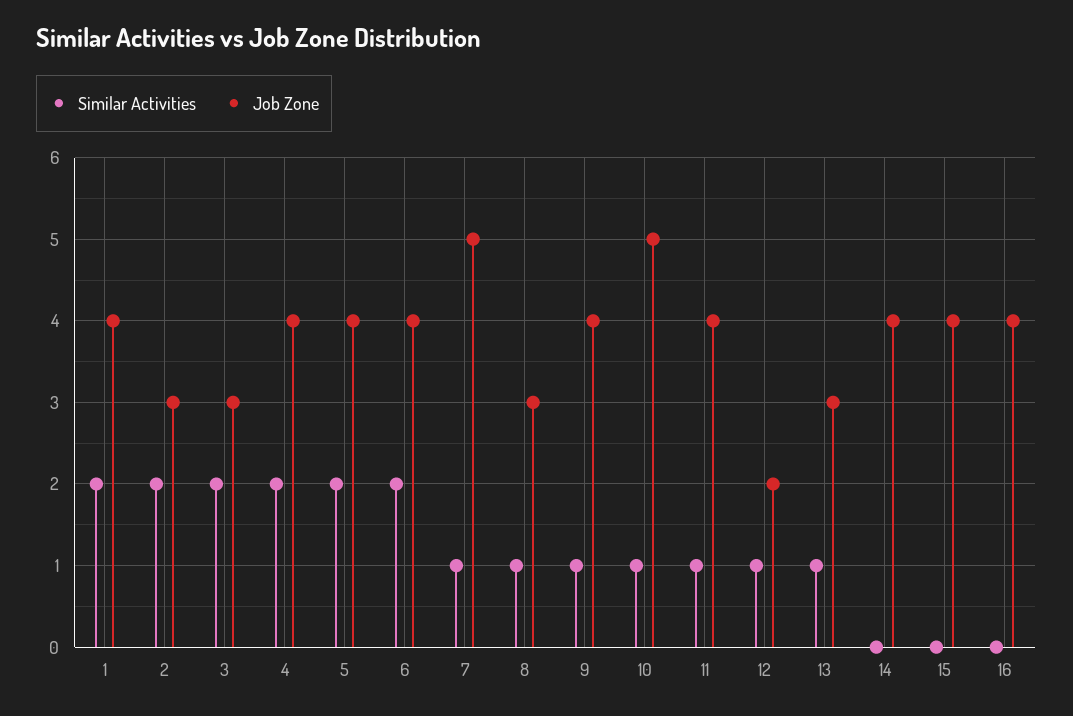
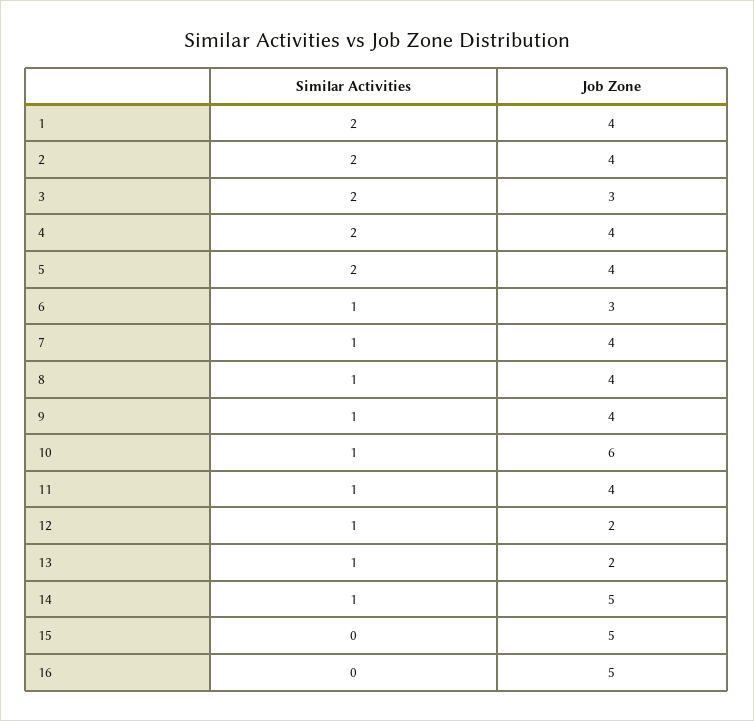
Job Zone, 2: 3 -> 4
Similar Activities, 6: 2 -> 1
Job Zone, 6: 4 -> 3
Job Zone, 7: 5 -> 4
Job Zone, 8: 3 -> 4
Job Zone, 10: 5 -> 6
Job Zone, 13: 3 -> 2
Similar Activities, 14: 0 -> 1
Job Zone, 14: 4 -> 5
Job Zone, 15: 4 -> 5
Job Zone, 16: 4 -> 5

